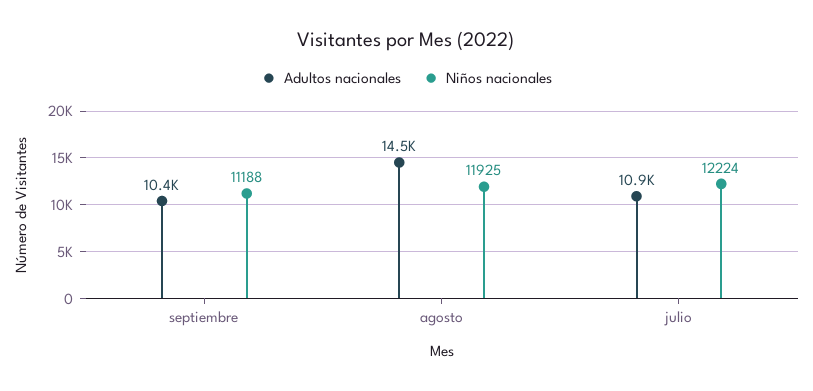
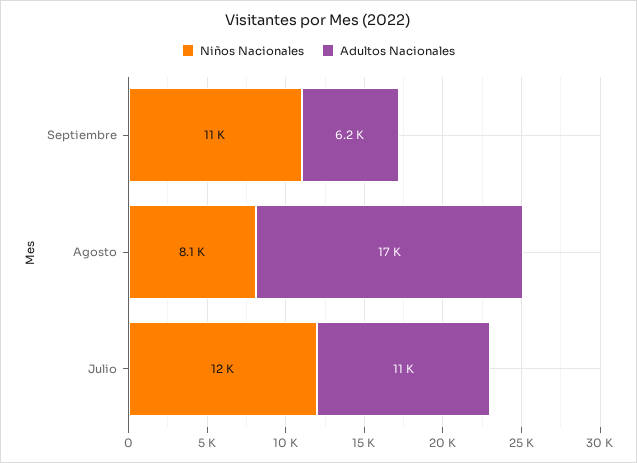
Adultos nacionales, septiembre: 10400 -> 6200
Adultos nacionales, agosto: 14500 -> 17000
Niños nacionales, agosto: 11925 -> 8100

